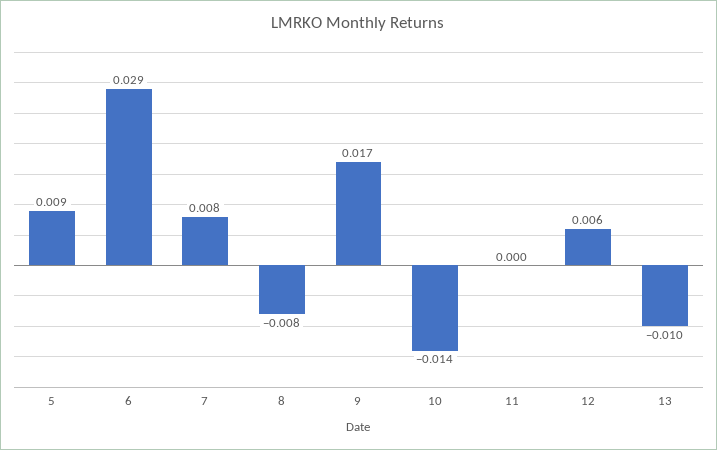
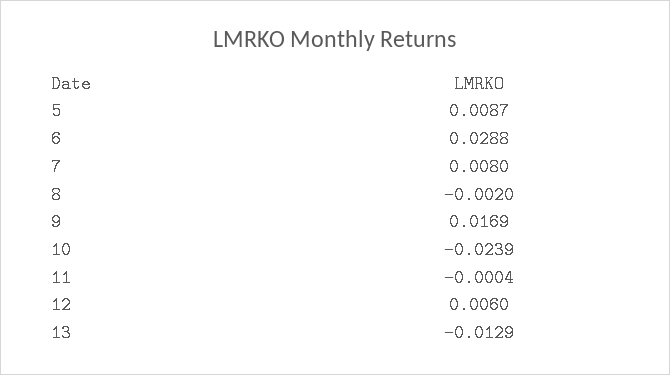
8: -0.008 -> -0.002
10: -0.014 -> -0.0239
13: -0.01 -> -0.0129

